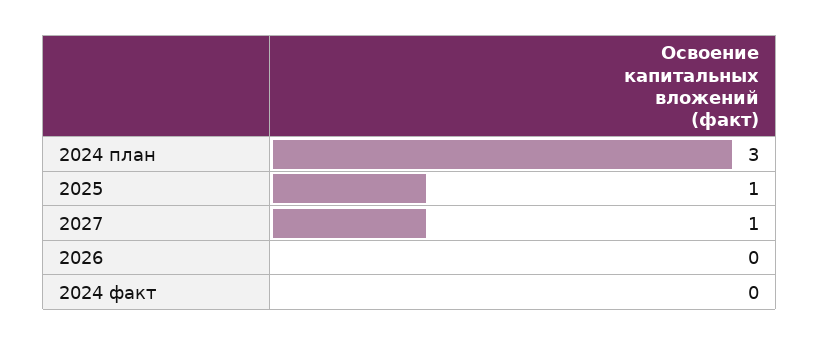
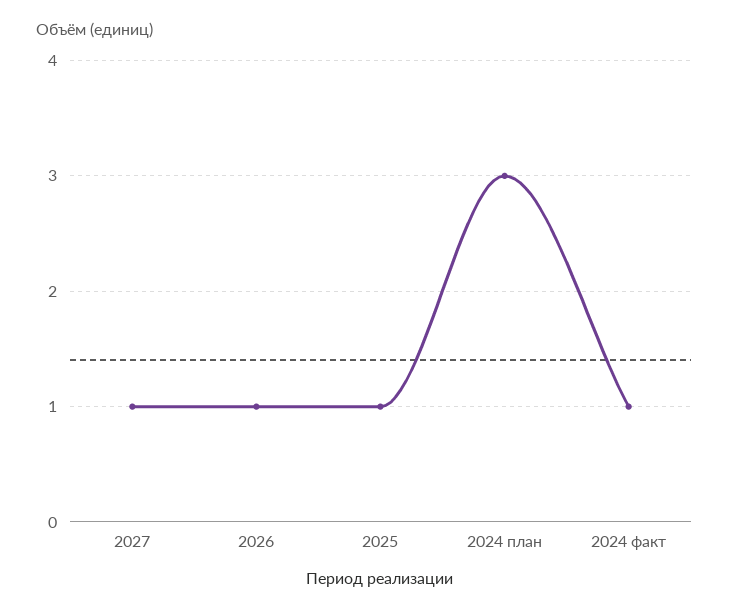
2026: 0 -> 1
2024 факт: 0 -> 1

